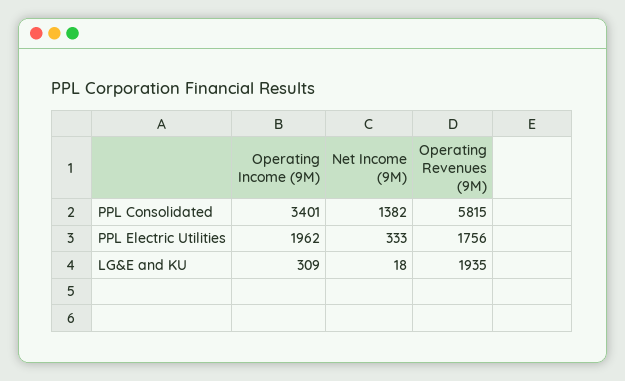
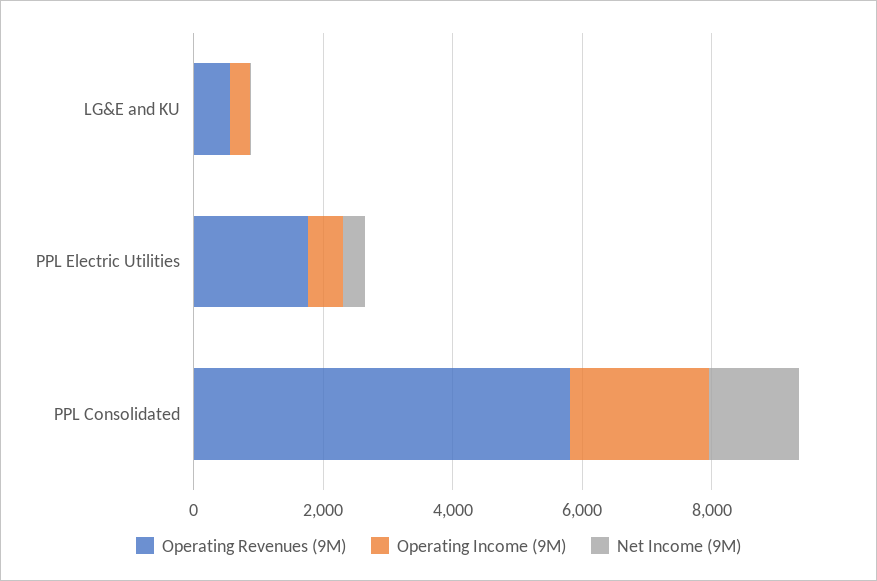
Operating Income (9M), PPL Consolidated: 3401 -> 2000
Operating Income (9M), PPL Electric Utilities: 1962 -> 500
Operating Revenues (9M), LG&E and KU: 1935 -> 500

